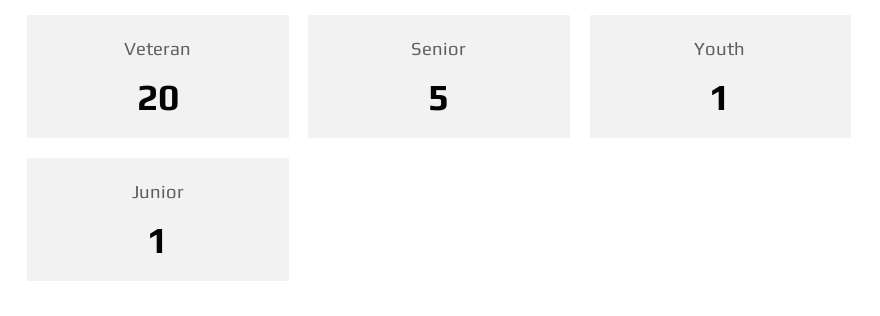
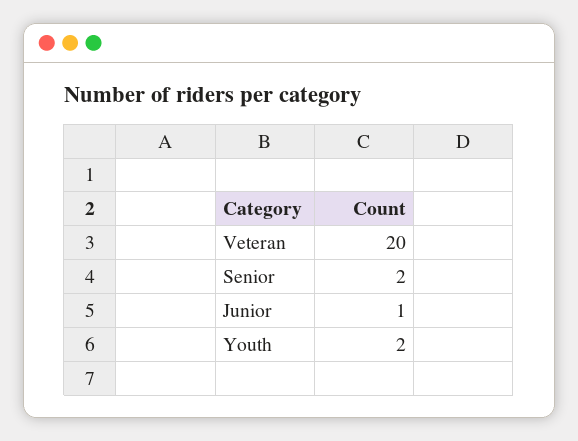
Senior: 5 -> 2
Youth: 1 -> 2

